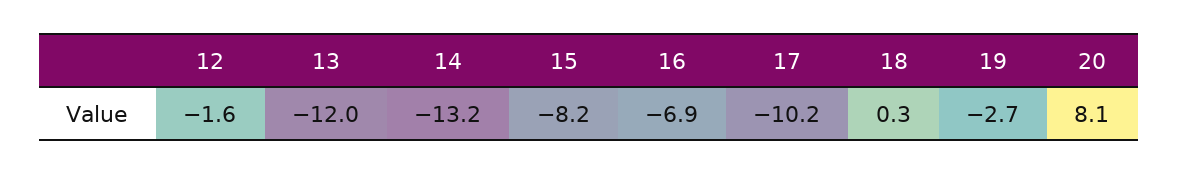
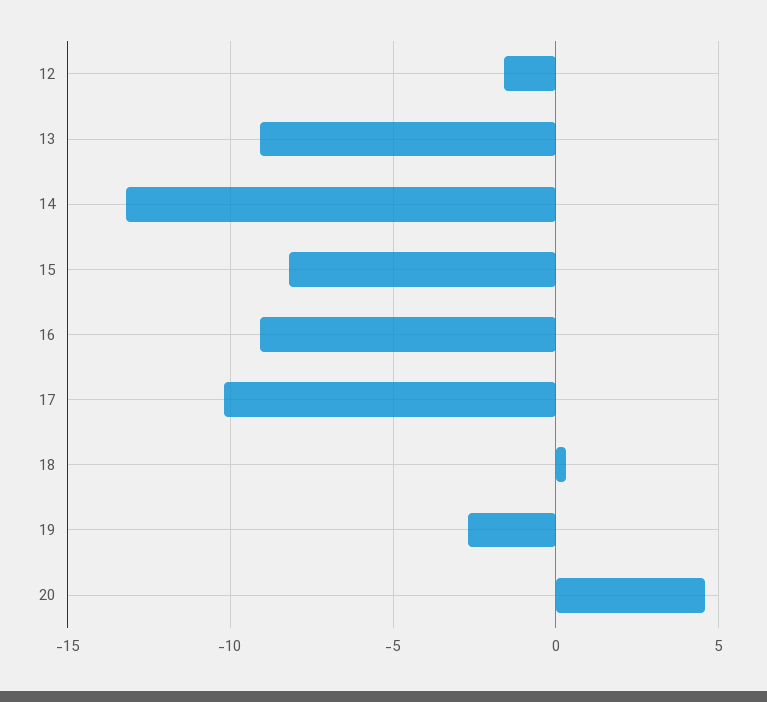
13: -12 -> -9
16: -6.9 -> -9
20: 8.1 -> 4.5

